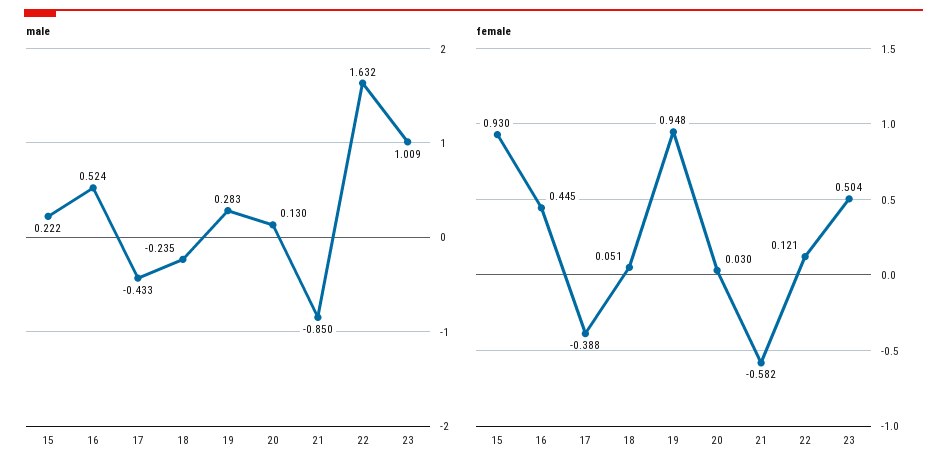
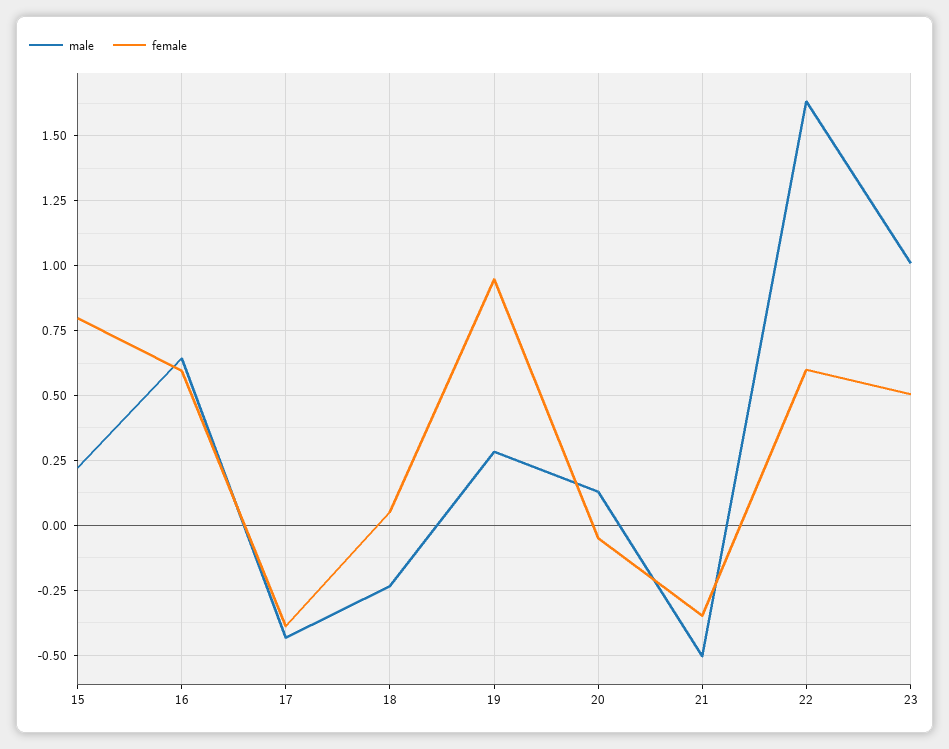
male, 16: 0.524 -> 0.65
male, 21: -0.85 -> -0.5
female, 15: 0.93 -> 0.8
female, 16: 0.445 -> 0.6
female, 20: 0.03 -> -0.05
female, 21: -0.582 -> -0.35
female, 22: 0.121 -> 0.6

